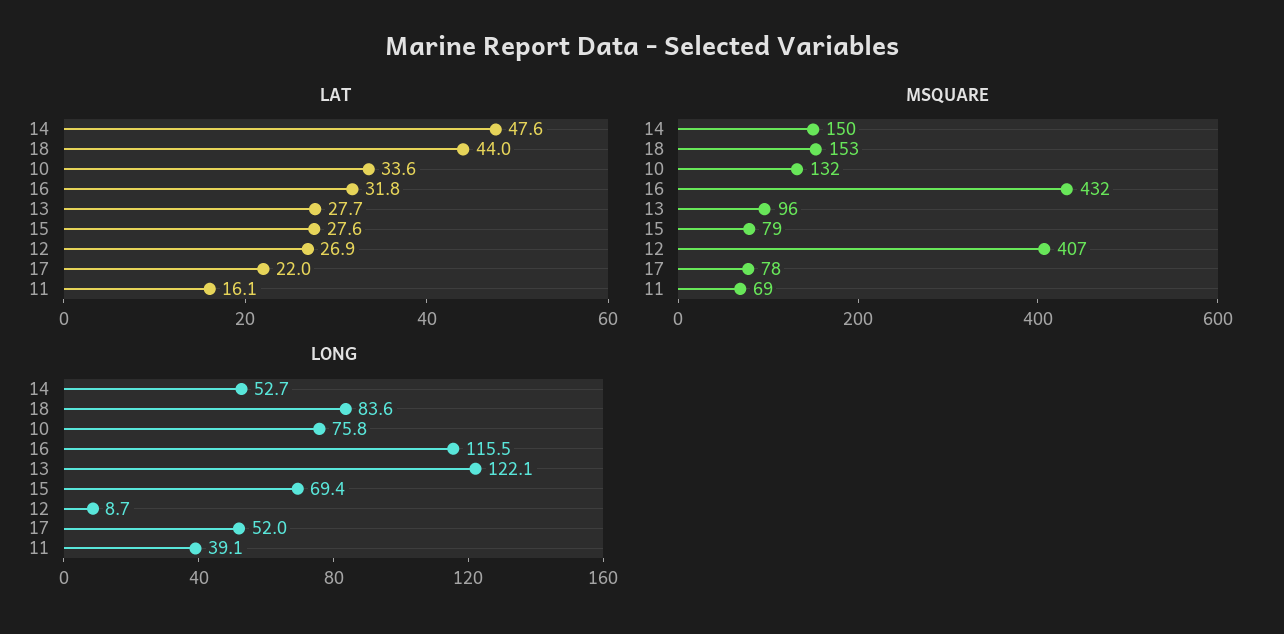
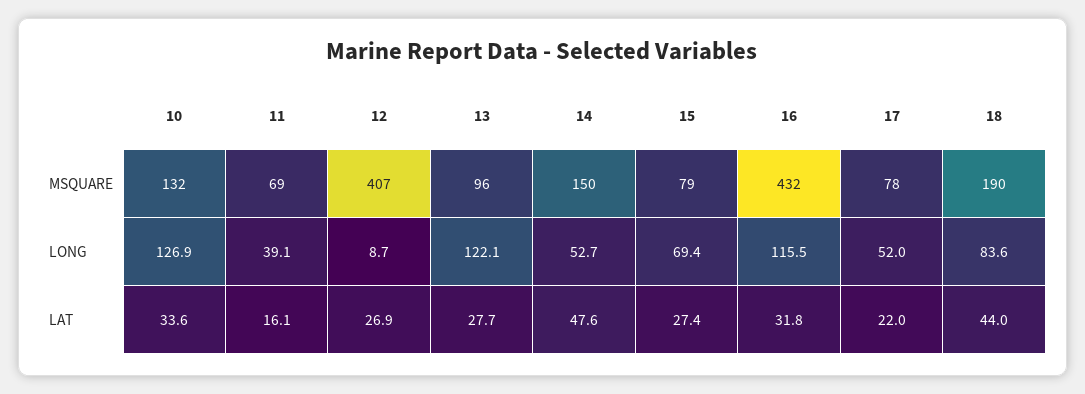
LAT, 15: 27.6 -> 27.4
MSQUARE, 18: 153 -> 190
LONG, 10: 75.8 -> 126.9

